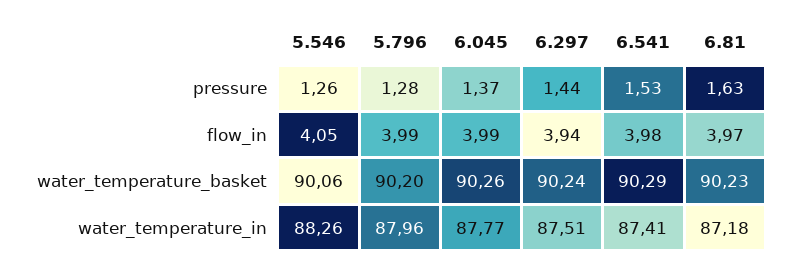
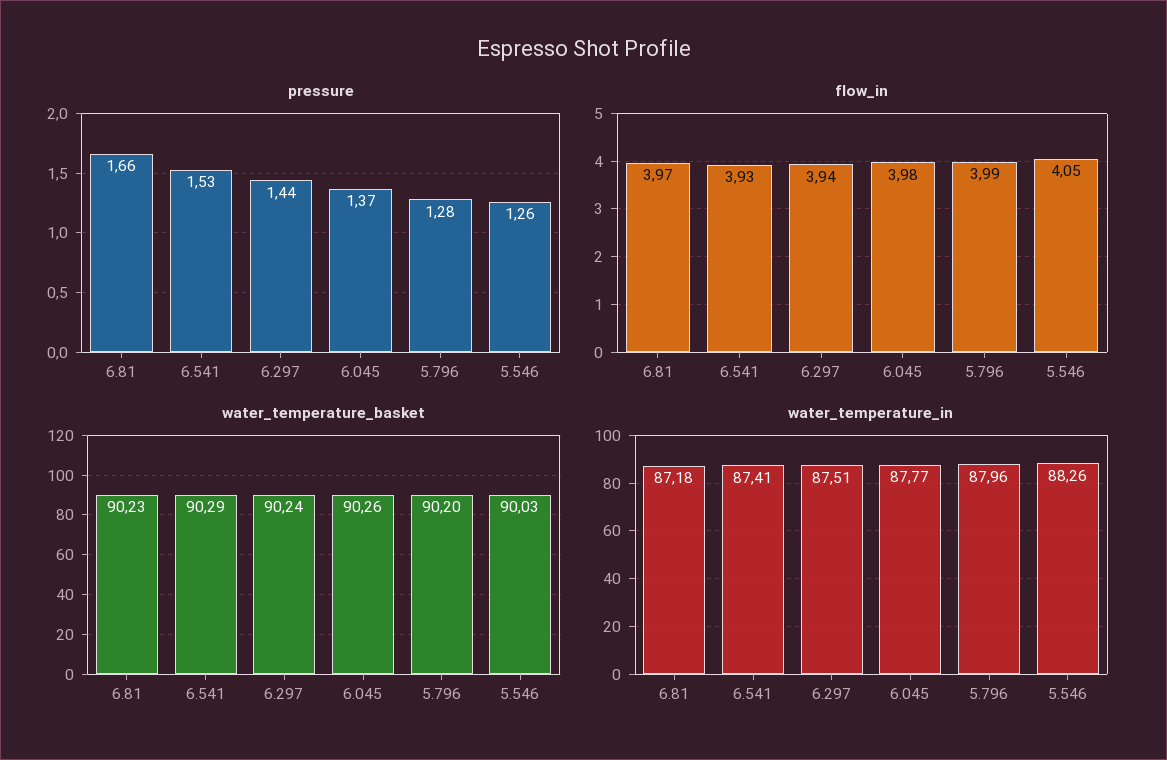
pressure, 6.81: 1.63 -> 1.66
flow_in, 6.045: 3.99 -> 3.98
flow_in, 6.541: 3.98 -> 3.93
water_temperature_basket, 5.546: 90.06 -> 90.03

